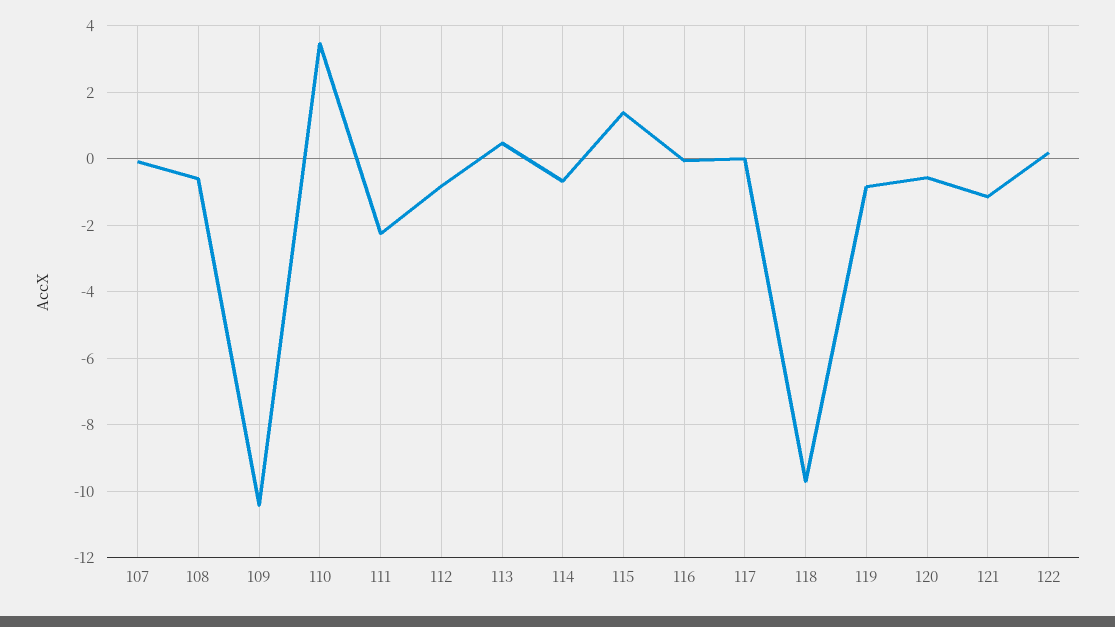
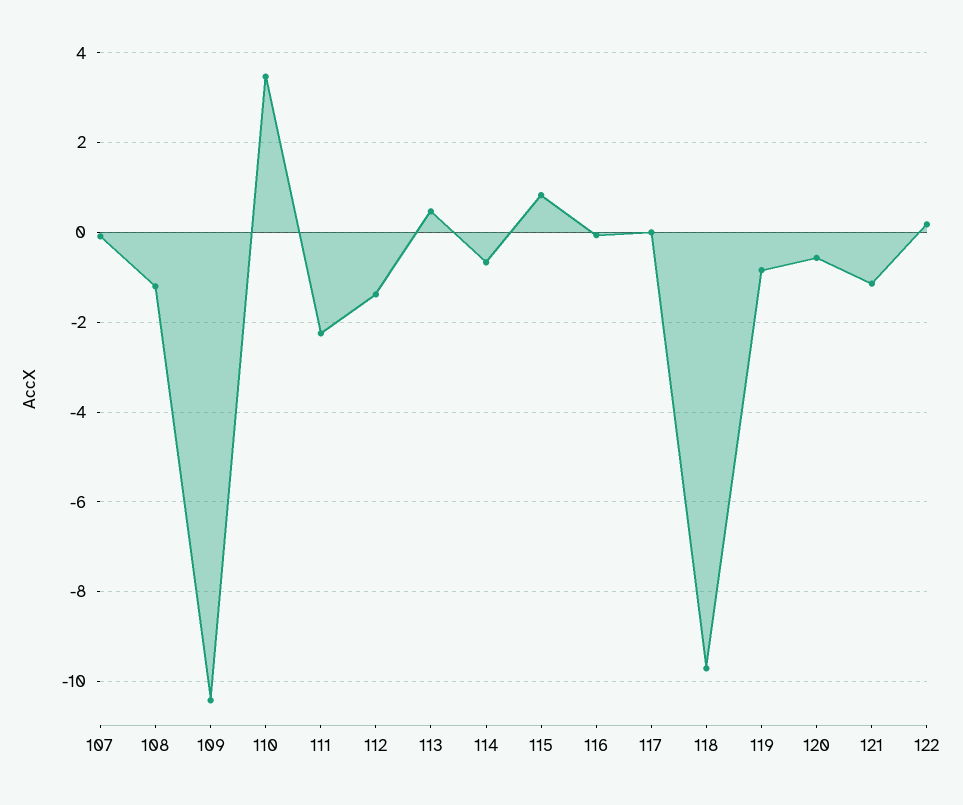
108: -0.6 -> -1.2
112: -0.8 -> -1.4
115: 1.4 -> 0.8

